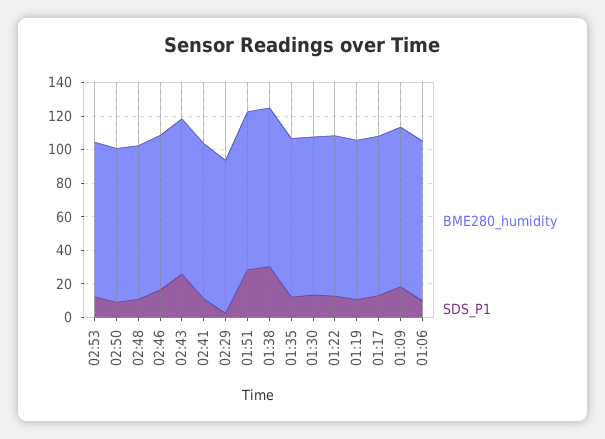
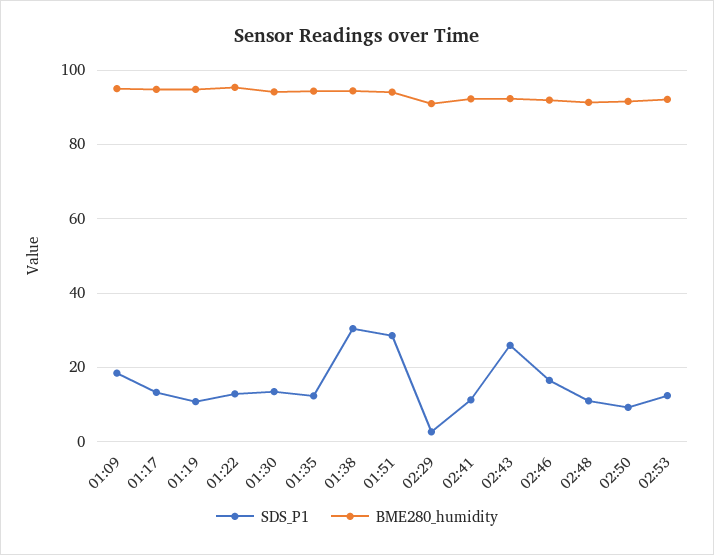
BME280_humidity, 01:06: 95 -> none
SDS_P1, 01:06: 10 -> none

